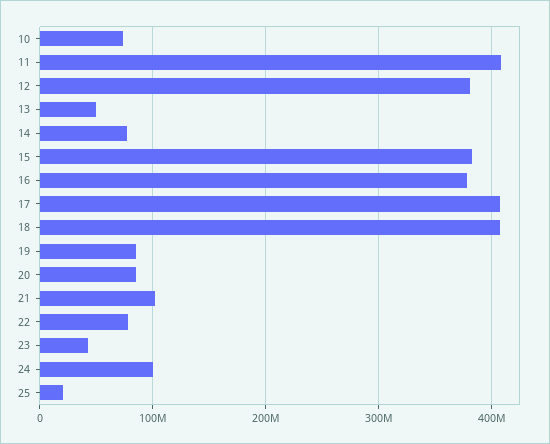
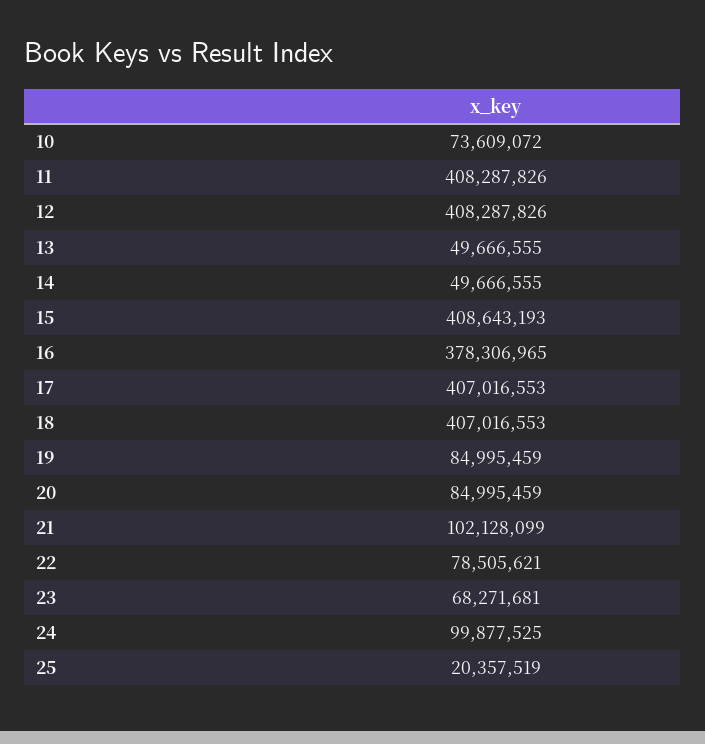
12: 380000000 -> 408287826
14: 80000000 -> 49666555
15: 380000000 -> 408643193
23: 40000000 -> 68271681

